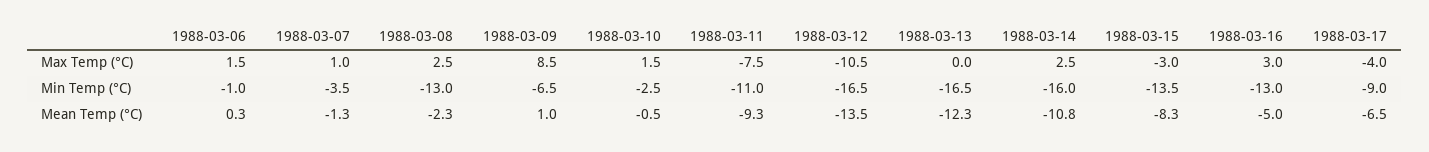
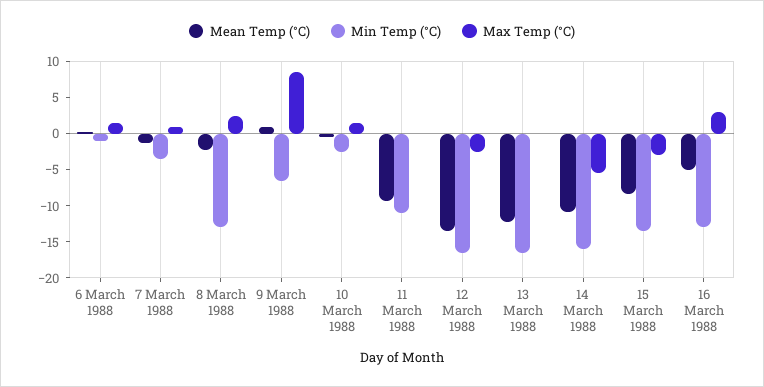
Max Temp (°C), 1988-03-11: -7.5 -> 0
Max Temp (°C), 1988-03-12: -10.5 -> -2.5
Max Temp (°C), 1988-03-14: 2.5 -> -5
Max Temp (°C), 1988-03-17: -4 -> none
Min Temp (°C), 1988-03-17: -9 -> none
Mean Temp (°C), 1988-03-17: -6.5 -> none

